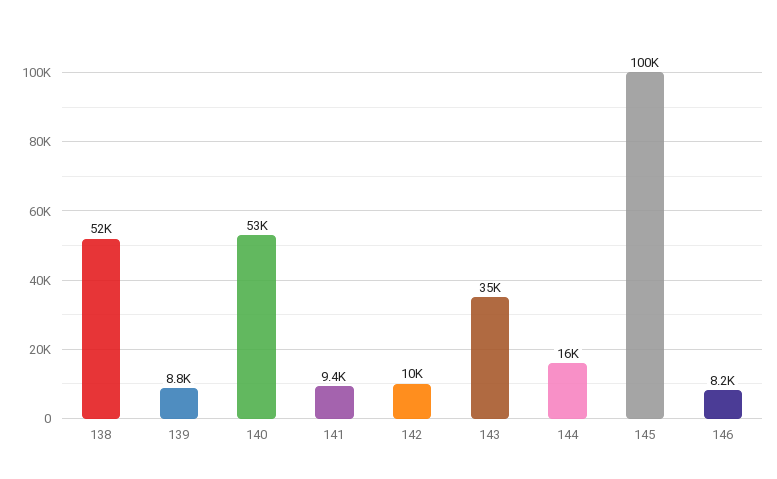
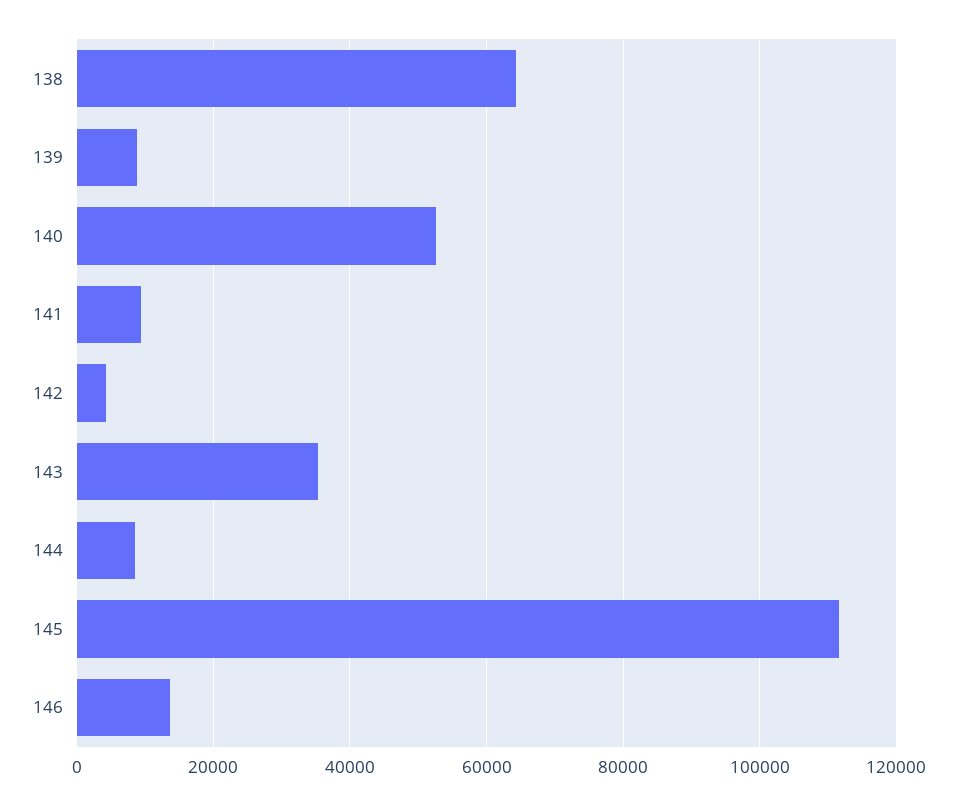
138: 52000 -> 64000
142: 10000 -> 4000
144: 16000 -> 8000
145: 100000 -> 112000
146: 8200 -> 14000

